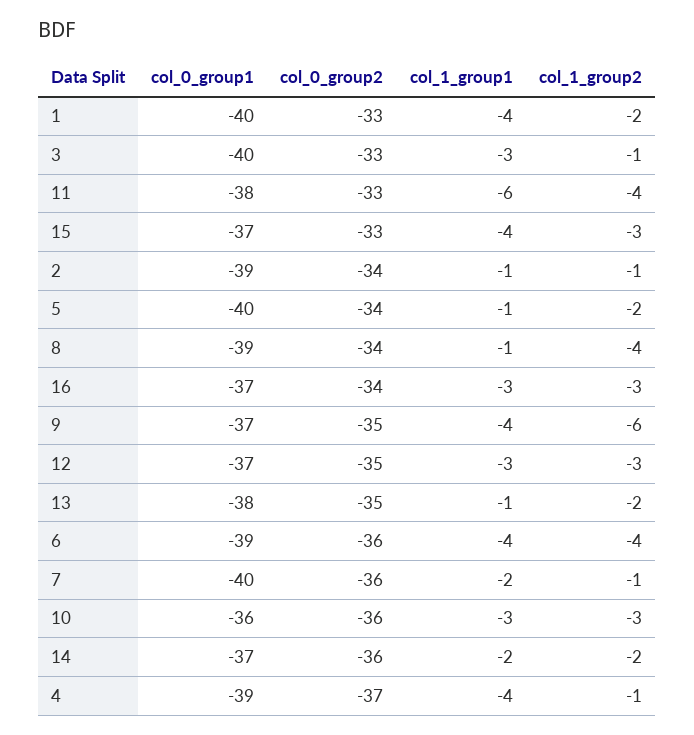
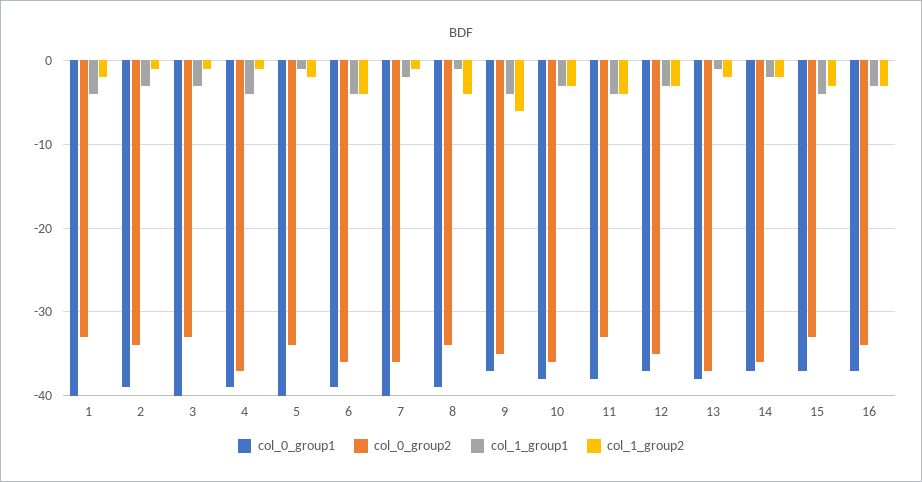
col_1_group1, 11: -6 -> -4
col_1_group1, 2: -1 -> -3
col_0_group2, 13: -35 -> -37
col_0_group1, 10: -36 -> -38

